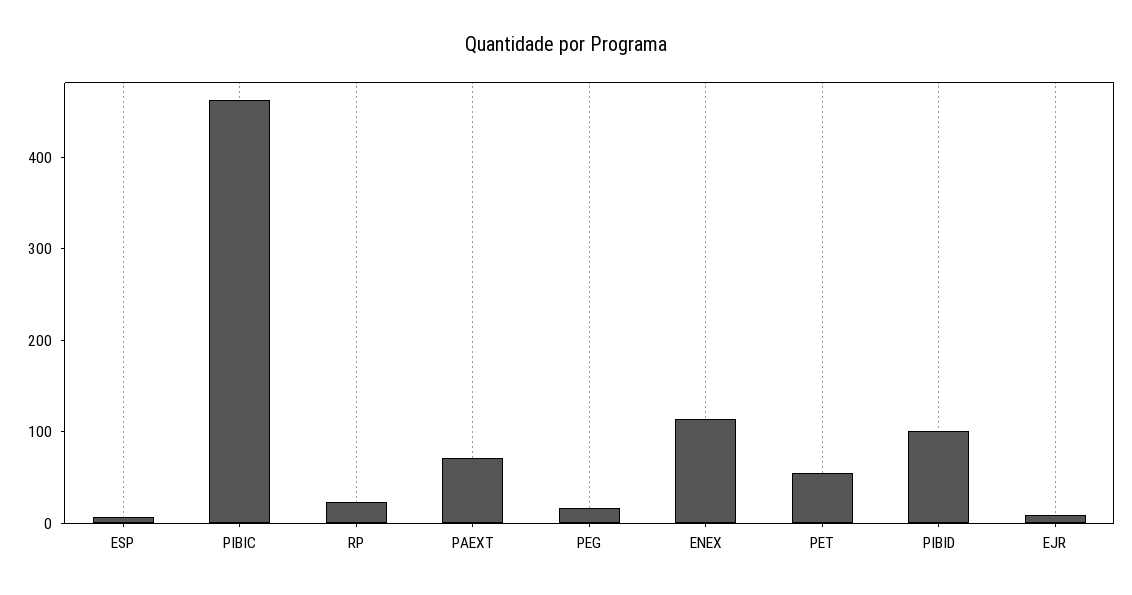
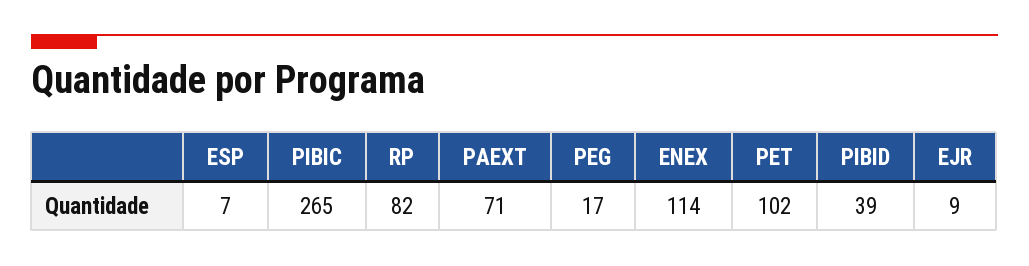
PIBIC: 460 -> 265
RP: 20 -> 82
PET: 60 -> 102
PIBID: 100 -> 39

